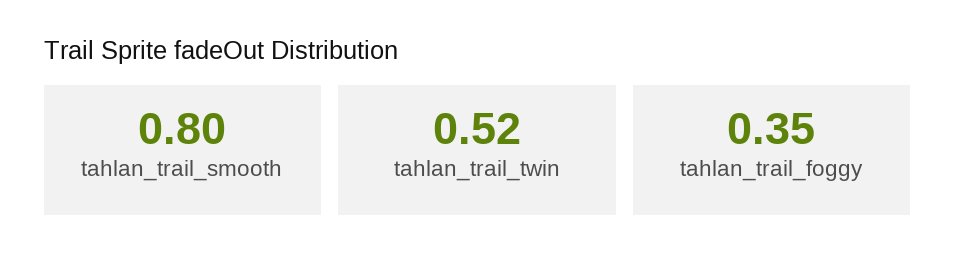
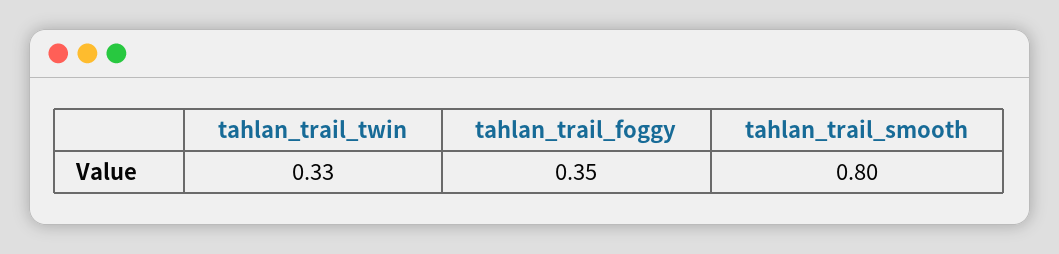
tahlan_trail_twin: 0.52 -> 0.33

